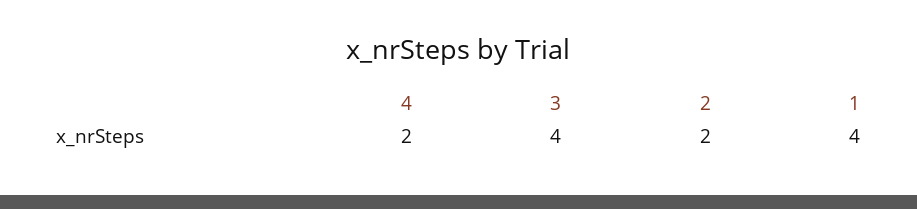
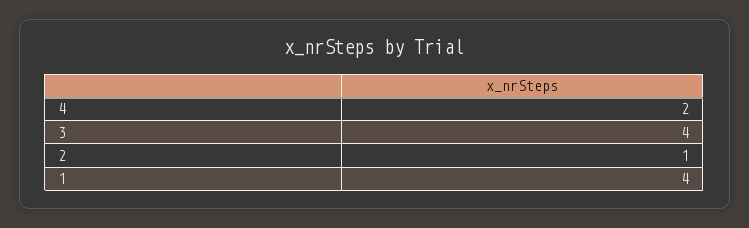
2: 2 -> 1

